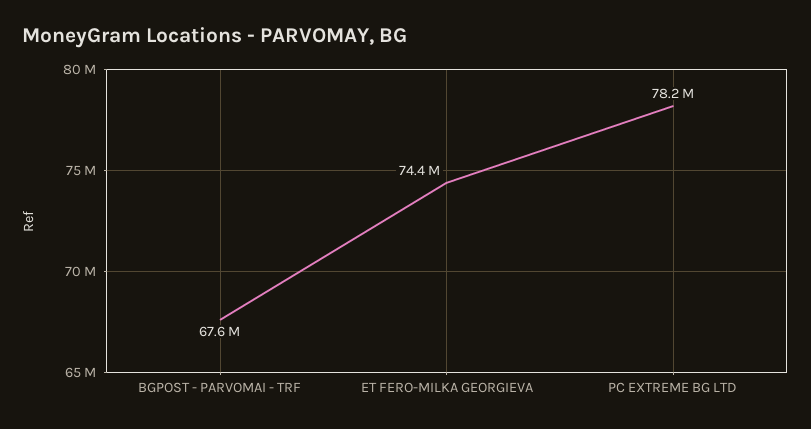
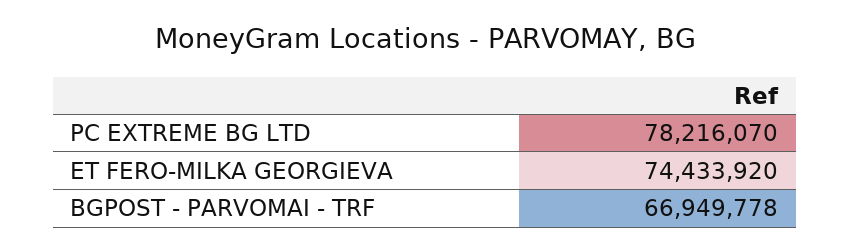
BGPOST - PARVOMAI - TRF: 67600000 -> 66949778

